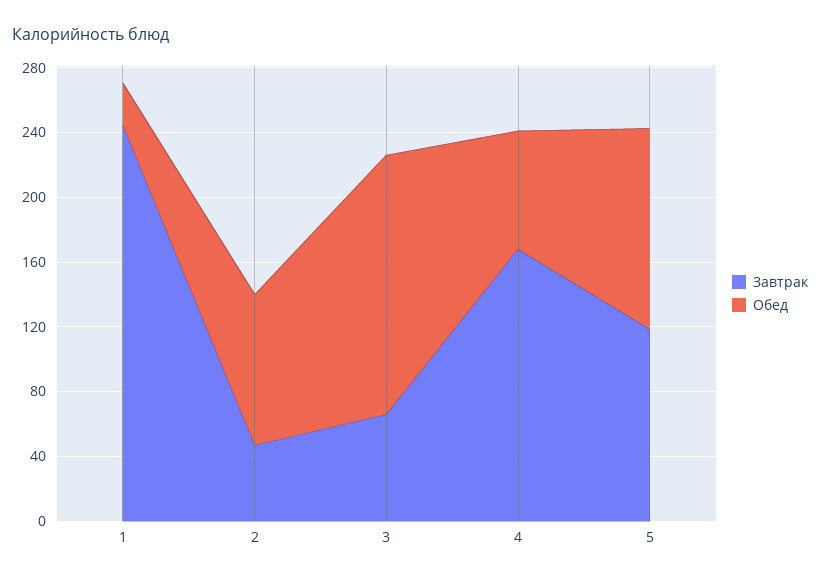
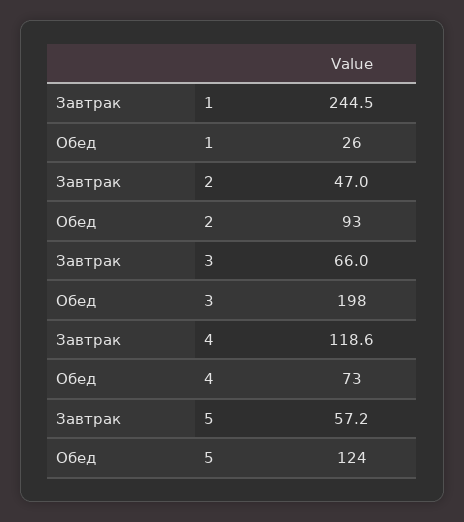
Обед, 3: 160 -> 198
Завтрак, 4: 170 -> 118.6
Завтрак, 5: 120 -> 57.2

